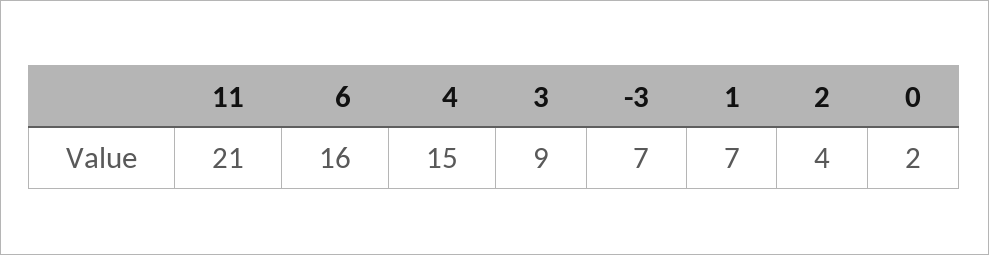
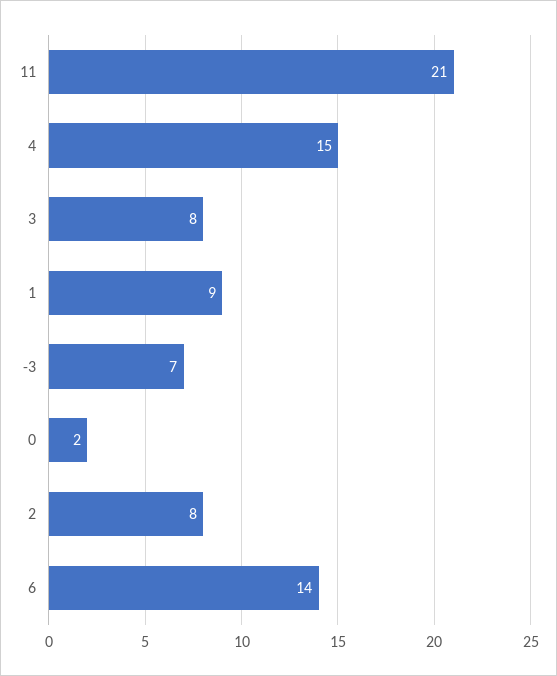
6: 16 -> 14
3: 9 -> 8
1: 7 -> 9
2: 4 -> 8

